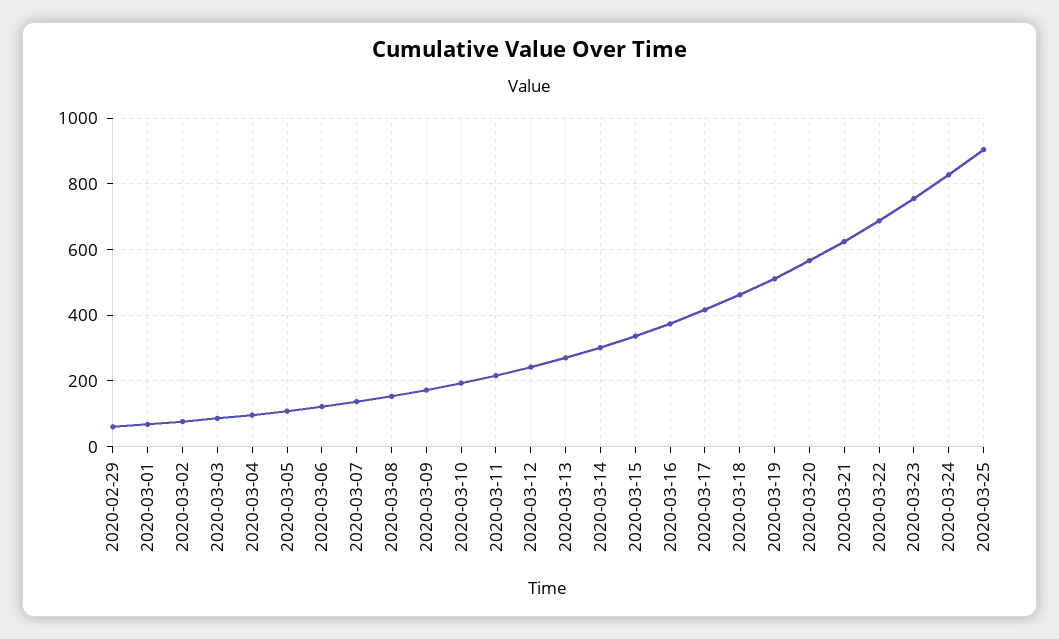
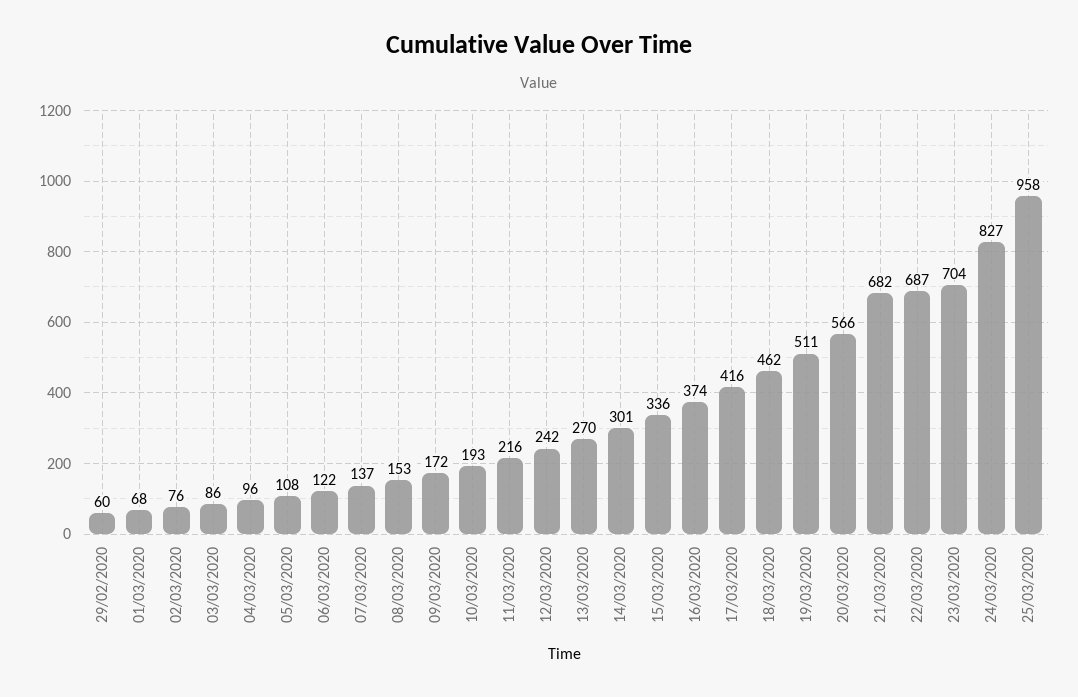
2020-03-21: 620 -> 682
2020-03-23: 760 -> 704
2020-03-25: 900 -> 958

